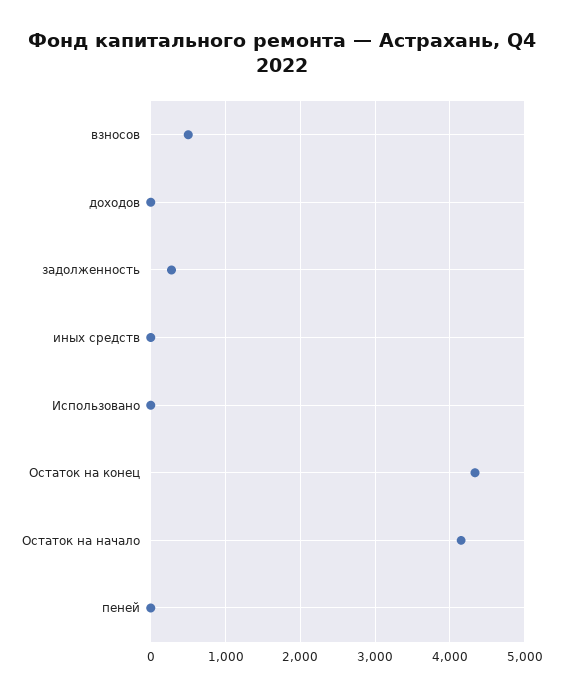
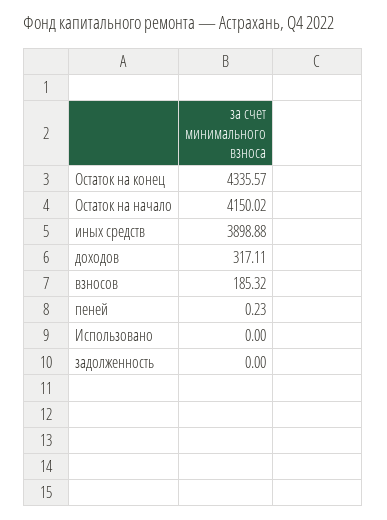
взносов: 500 -> 185.32
доходов: 0 -> 317.11
задолженность: 300 -> 0
иных средств: 0 -> 3898.88

